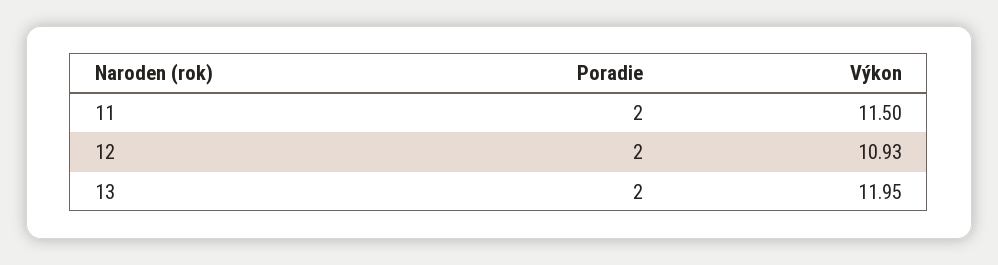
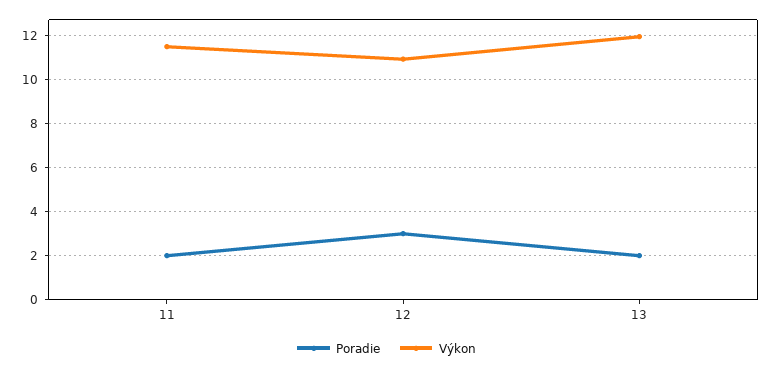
Poradie, 12: 2 -> 3

